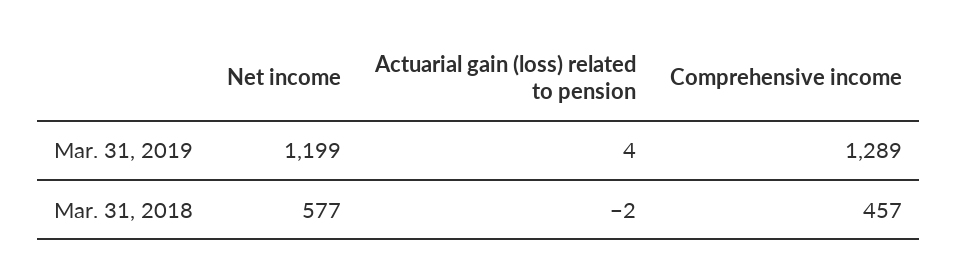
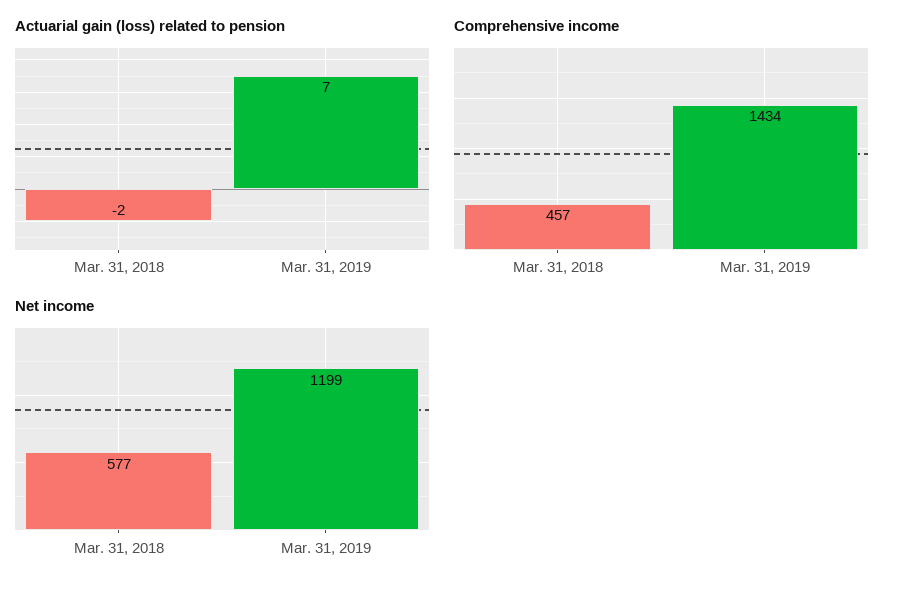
Actuarial gain (loss) related to pension, Mar. 31, 2019: 4 -> 7
Comprehensive income, Mar. 31, 2019: 1289 -> 1434

